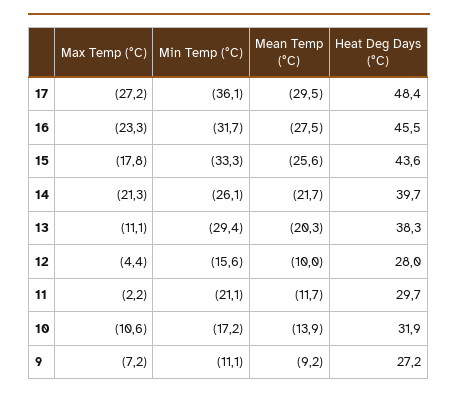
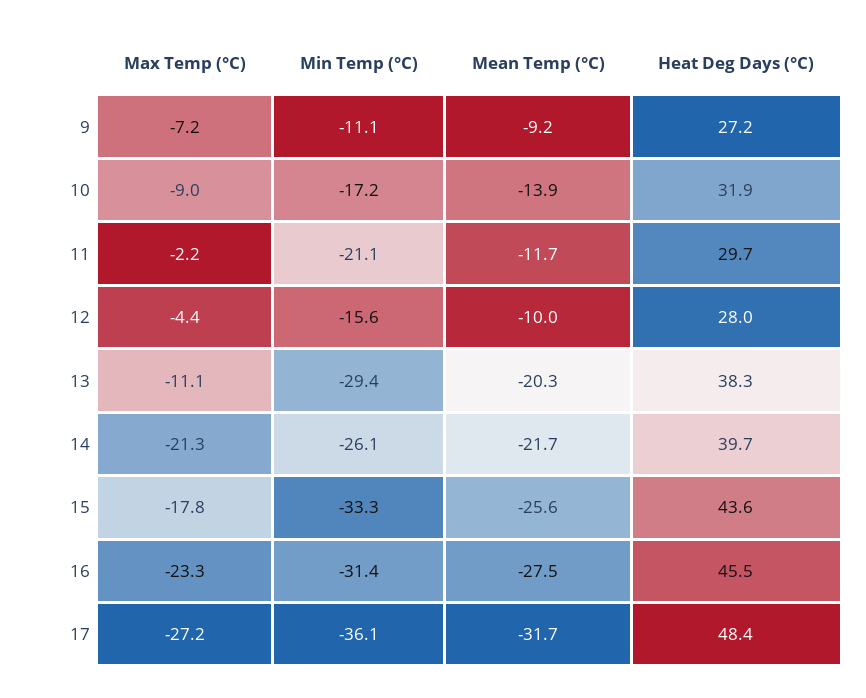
Mean Temp (°C), 17: -29.5 -> -31.7
Min Temp (°C), 16: -31.7 -> -31.4
Max Temp (°C), 10: -10.6 -> -9

